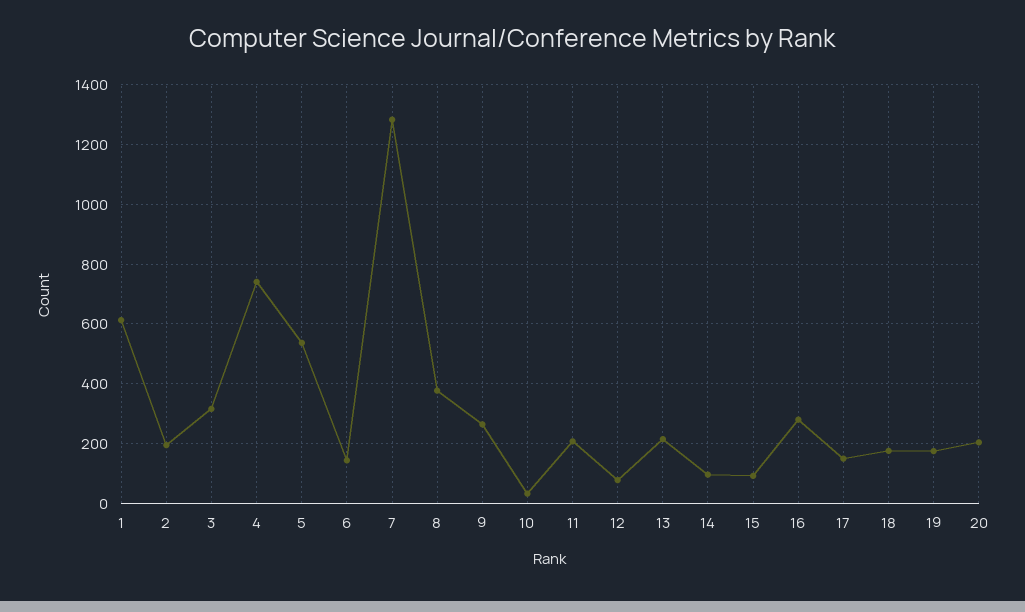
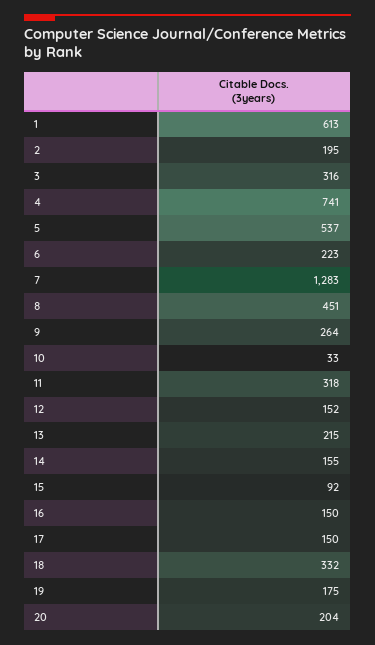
6: 150 -> 223
8: 375 -> 451
11: 200 -> 318
12: 75 -> 152
14: 100 -> 155
16: 275 -> 150
18: 175 -> 332

